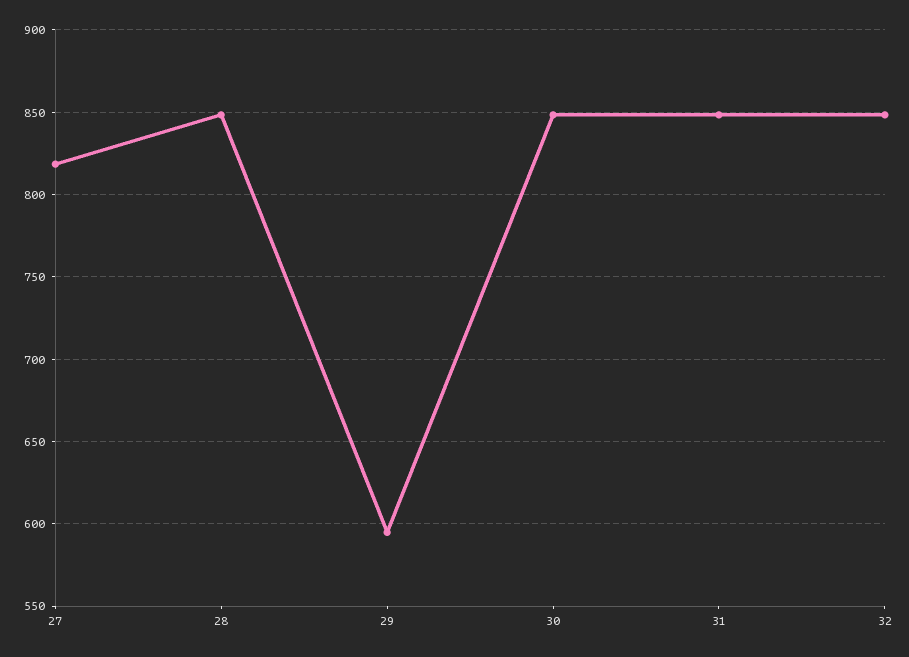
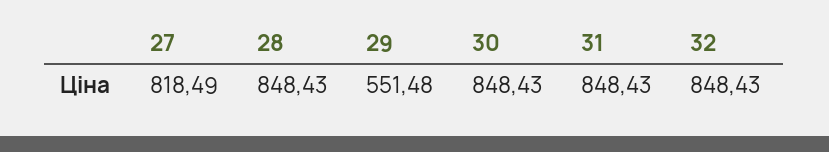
29: 595 -> 551.48

